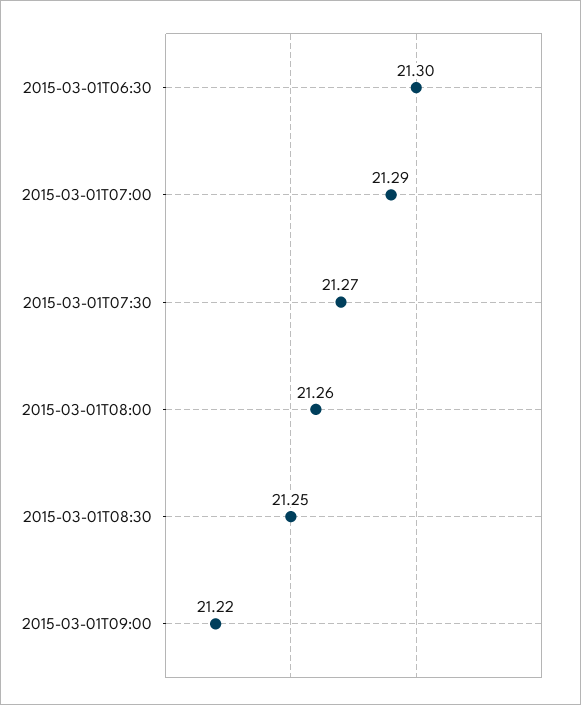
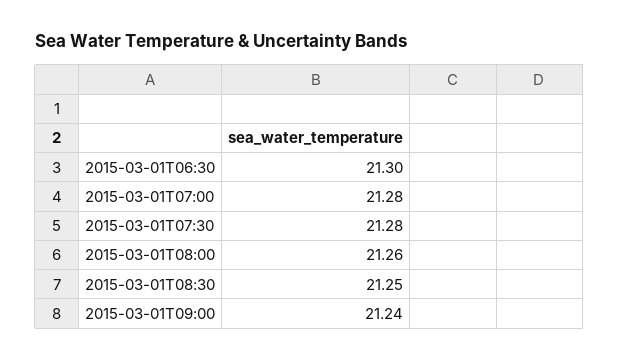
2015-03-01T07:00: 21.29 -> 21.28
2015-03-01T07:30: 21.27 -> 21.28
2015-03-01T09:00: 21.22 -> 21.24

